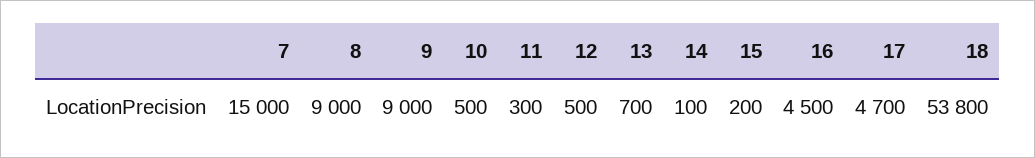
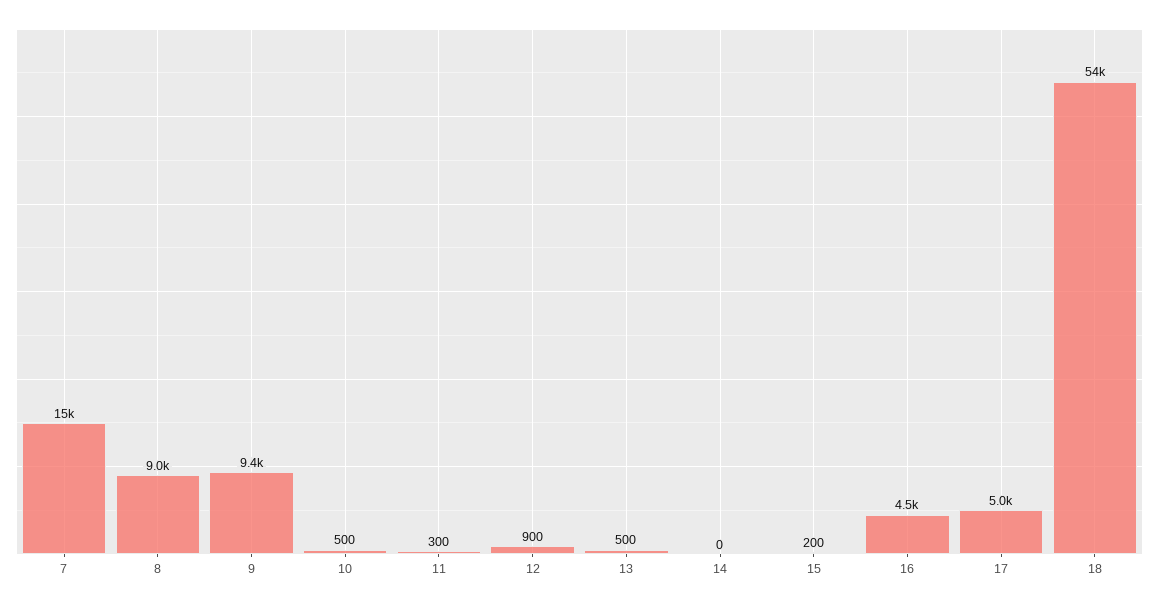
9: 9000 -> 9400
12: 500 -> 900
13: 700 -> 500
14: 100 -> 0
17: 4700 -> 5000

